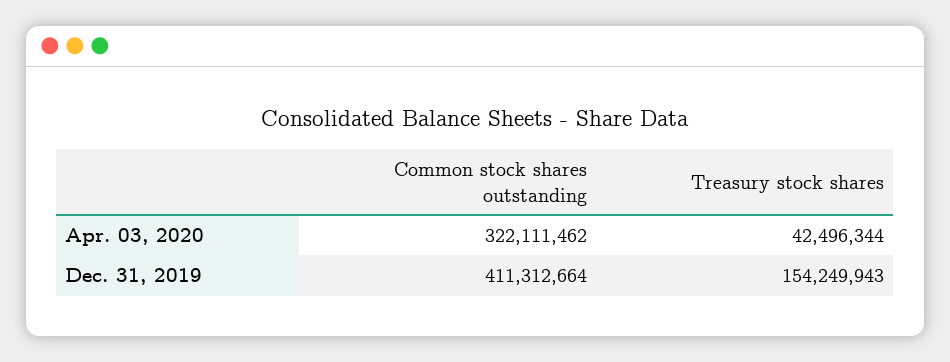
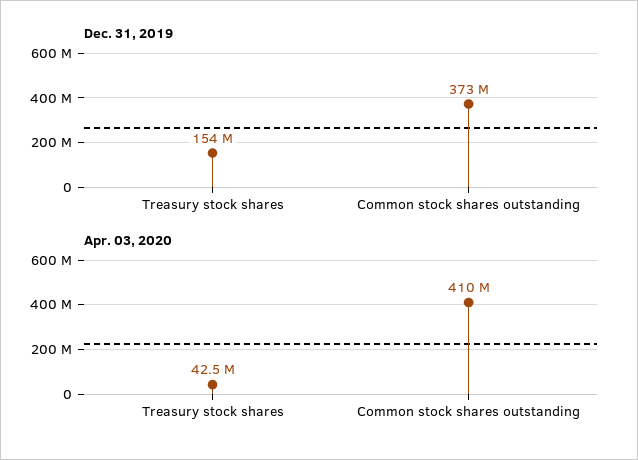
Apr. 03, 2020, Common stock shares outstanding: 322111462 -> 410000000
Dec. 31, 2019, Common stock shares outstanding: 411312664 -> 373000000

